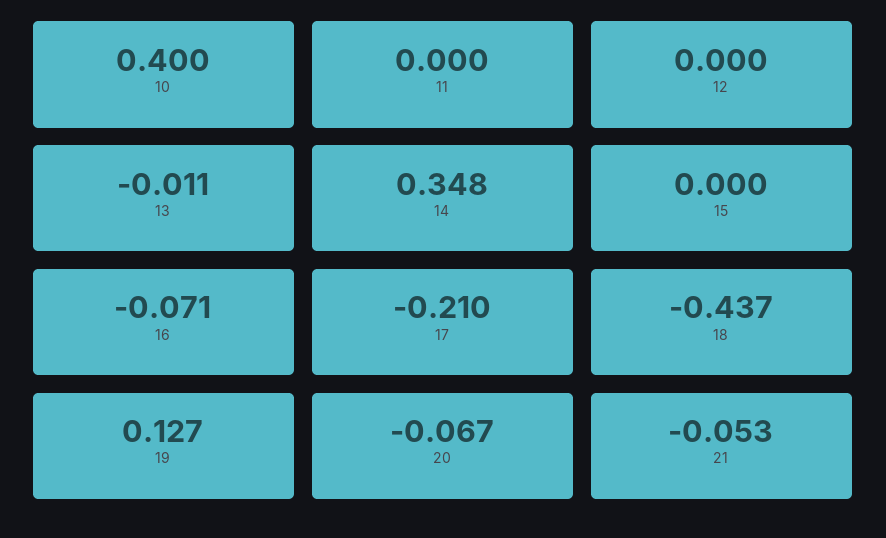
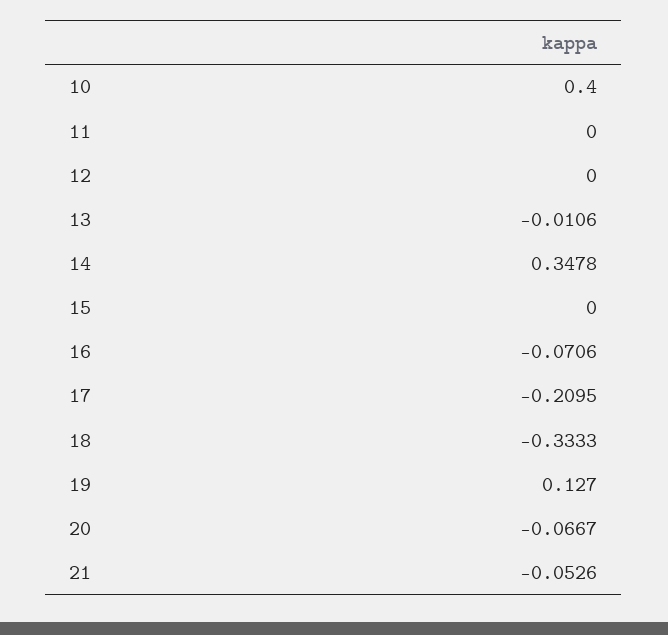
18: -0.437 -> -0.3333

